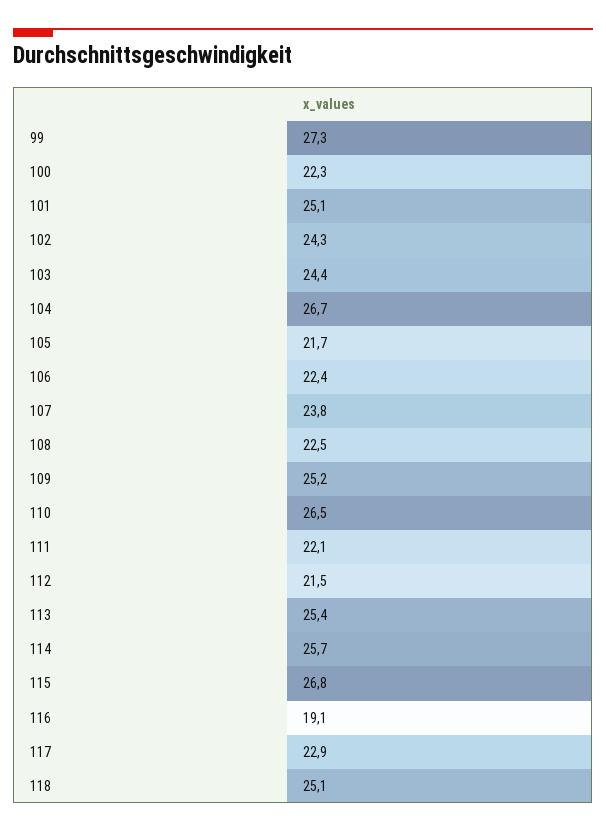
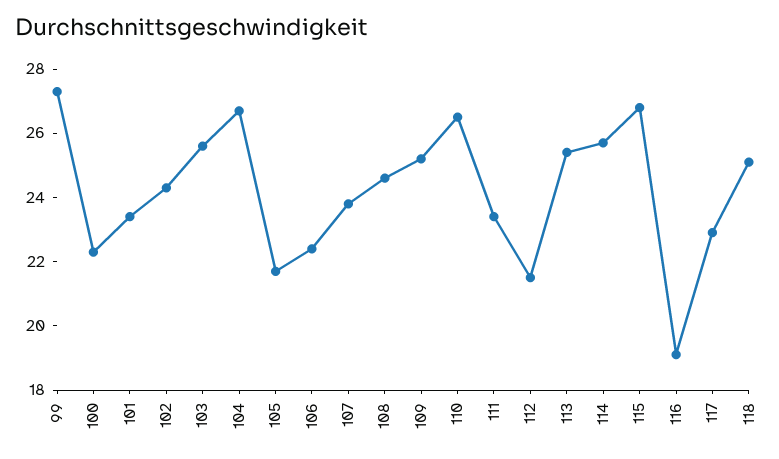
101: 25.1 -> 23.5
103: 24.4 -> 25.5
108: 22.5 -> 24.5
111: 22.1 -> 23.5

